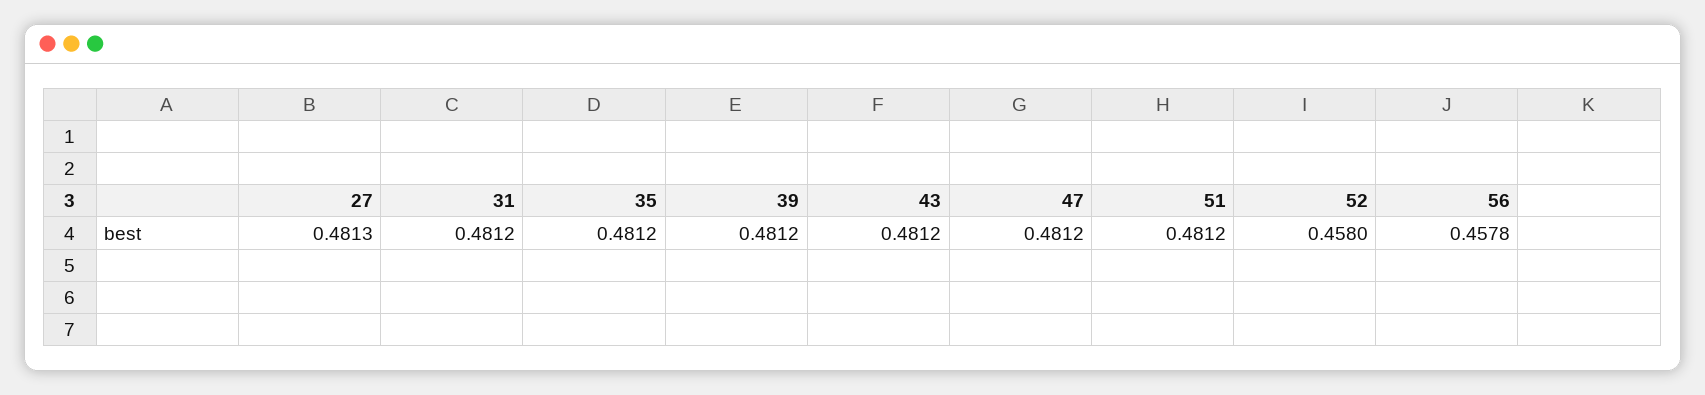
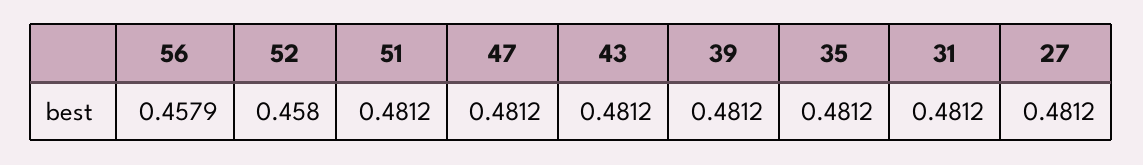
27: 0.4813 -> 0.4812
56: 0.4578 -> 0.4579

